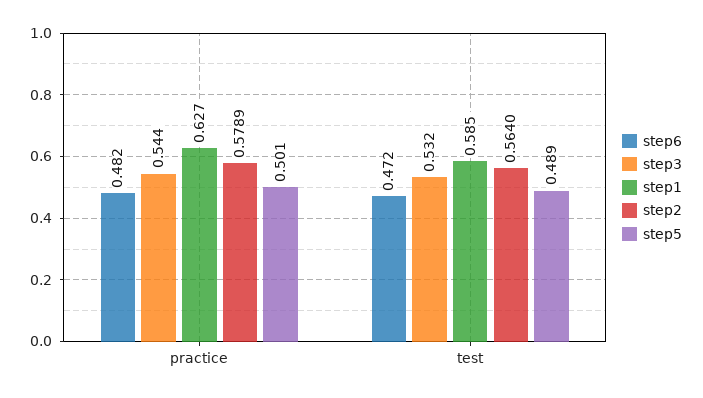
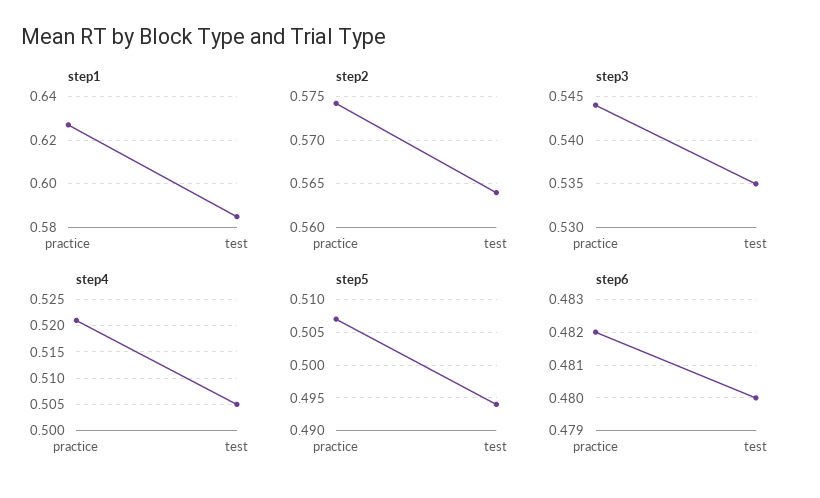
step2, practice: 0.5789 -> 0.574
step5, practice: 0.501 -> 0.507
step6, test: 0.472 -> 0.48
step3, test: 0.532 -> 0.535
step5, test: 0.489 -> 0.494
step4, practice: none -> 0.52
step4, test: none -> 0.505

